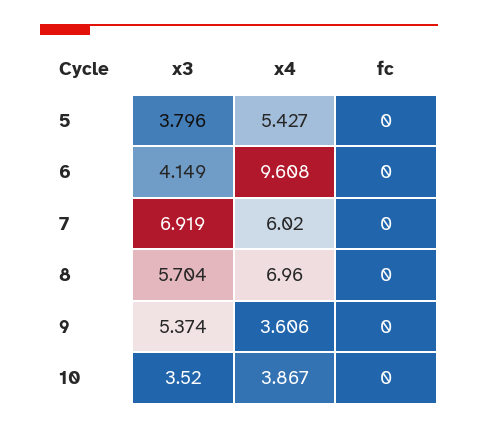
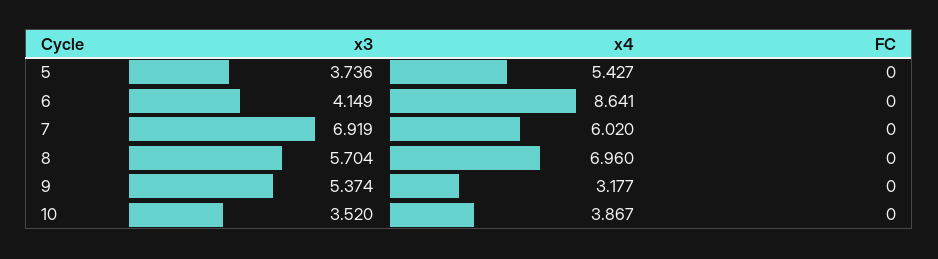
x3, 5: 3.796 -> 3.736
x4, 6: 9.608 -> 8.641
x4, 9: 3.606 -> 3.177

